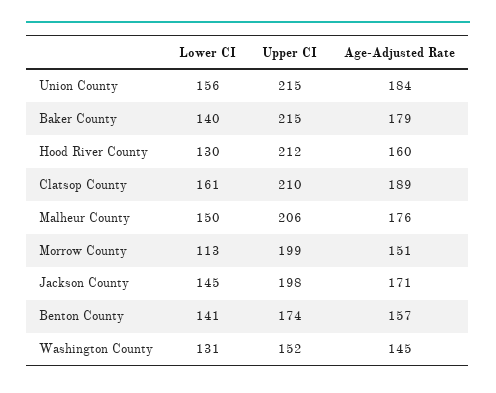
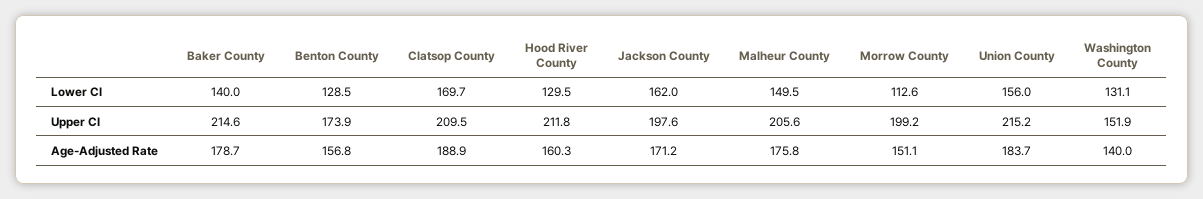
Lower CI, Clatsop County: 161 -> 169.7
Lower CI, Jackson County: 145 -> 162
Lower CI, Benton County: 141 -> 128.5
Age-Adjusted Rate, Washington County: 145 -> 140

